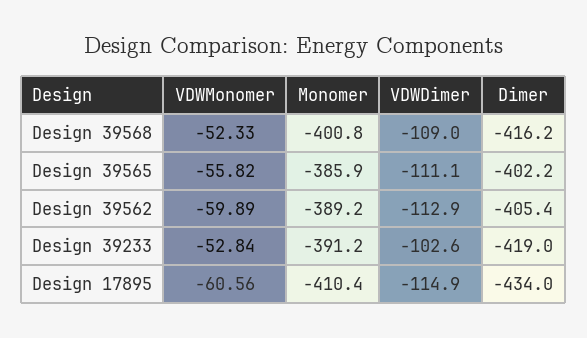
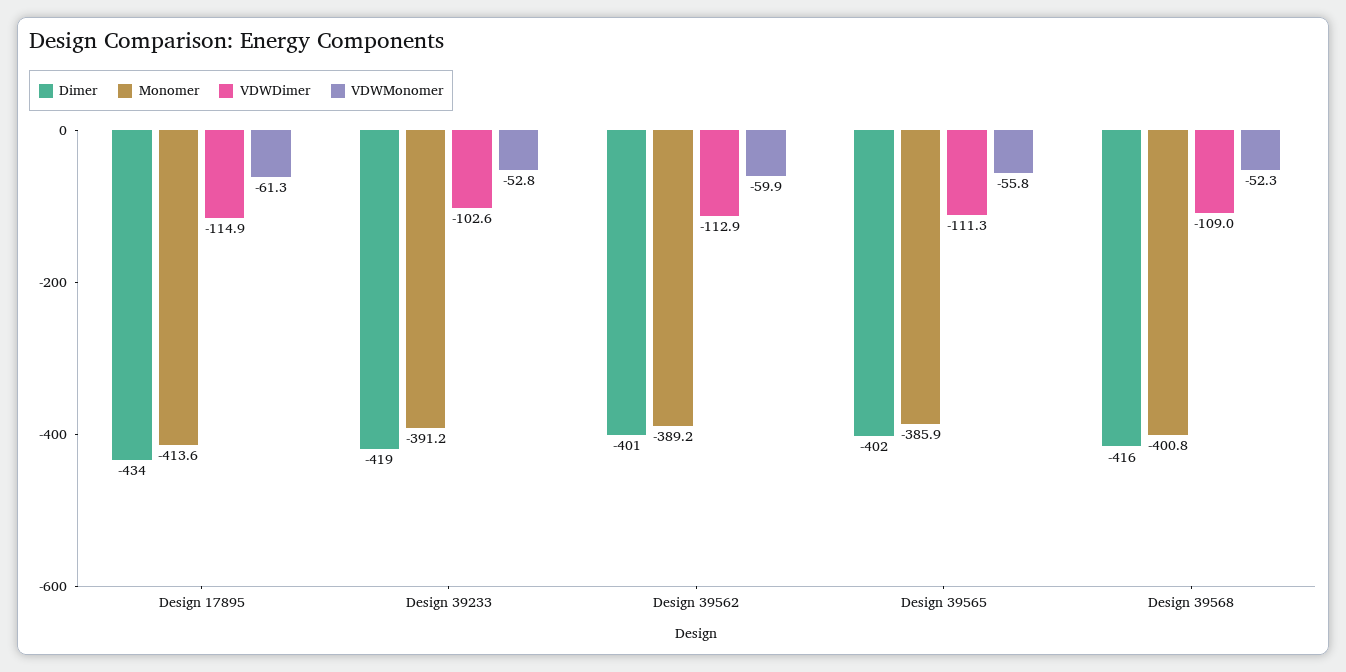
VDWDimer, Design 39565: -111.1 -> -111.3
Dimer, Design 39562: -405.4 -> -401
VDWMonomer, Design 17895: -60.56 -> -61.3
Monomer, Design 17895: -410.4 -> -413.6

